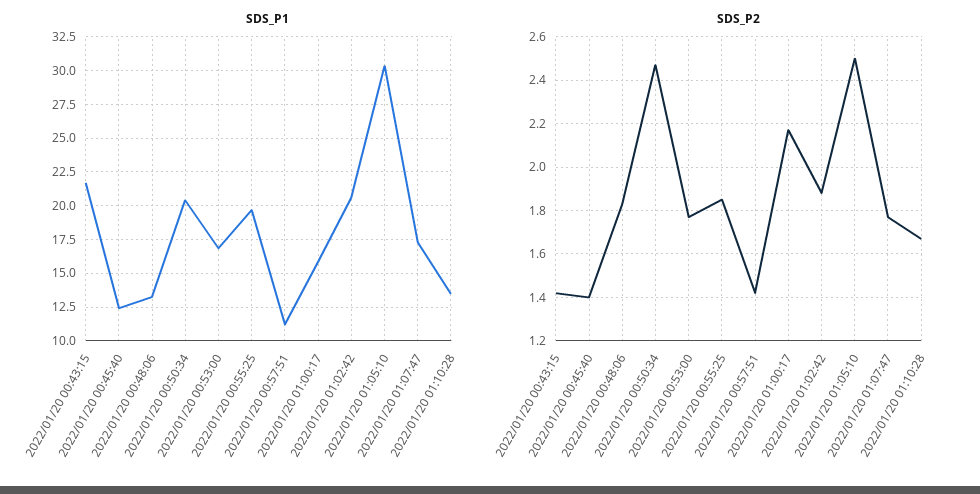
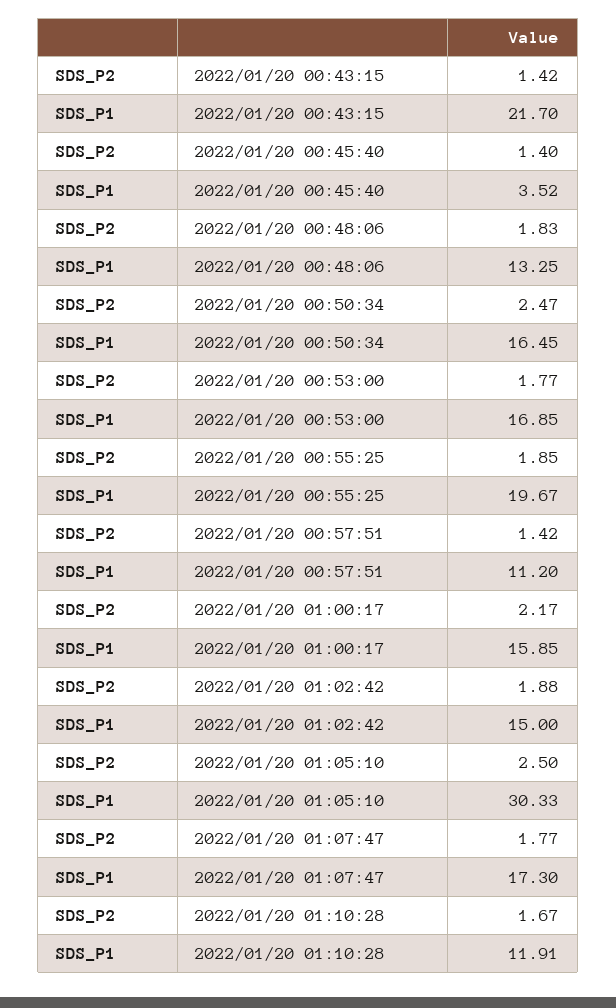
SDS_P1, 2022/01/20 00:45:40: 12.5 -> 3.52
SDS_P1, 2022/01/20 00:50:34: 20.5 -> 16.45
SDS_P1, 2022/01/20 01:02:42: 20.5 -> 15
SDS_P1, 2022/01/20 01:10:28: 13.5 -> 11.91

